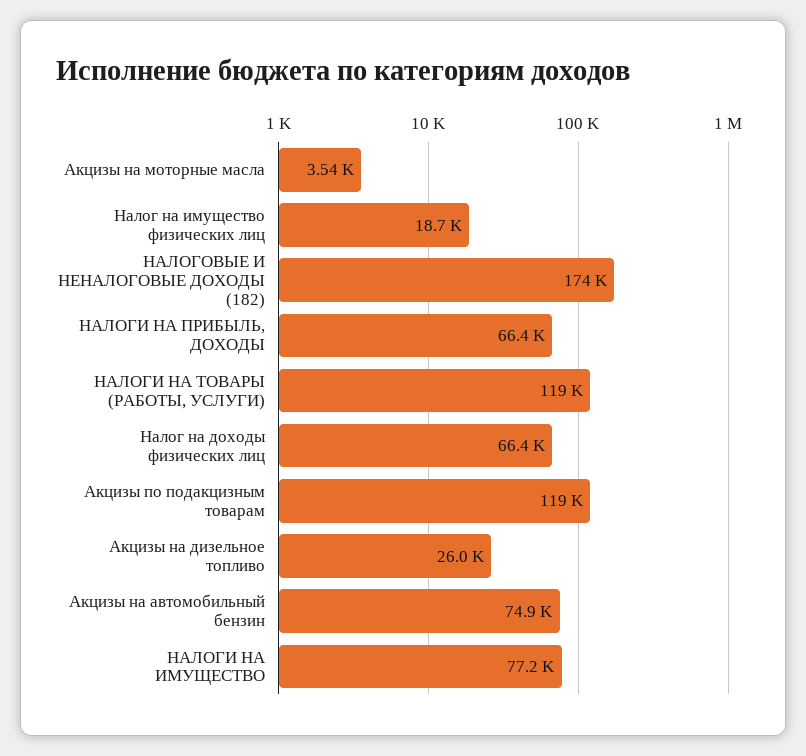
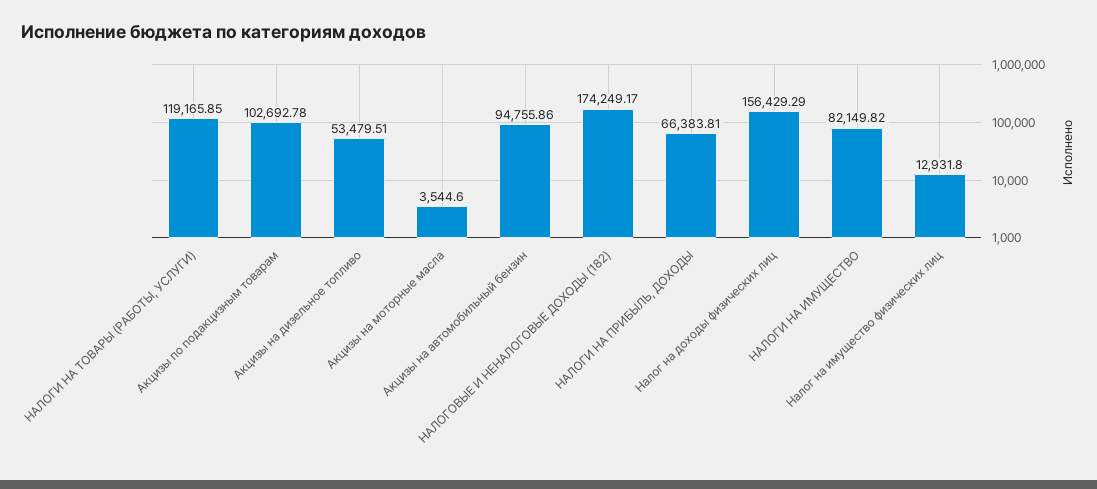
Налог на имущество физических лиц: 18700 -> 12931.8
Налог на доходы физических лиц: 66400 -> 156429.29
Акцизы по подакцизным товарам: 119000 -> 102692.78
Акцизы на дизельное топливо: 26000 -> 53479.51
Акцизы на автомобильный бензин: 74900 -> 94755.86
НАЛОГИ НА ИМУЩЕСТВО: 77200 -> 82149.82

